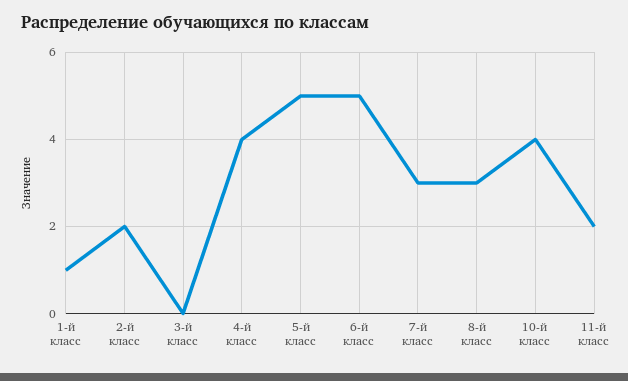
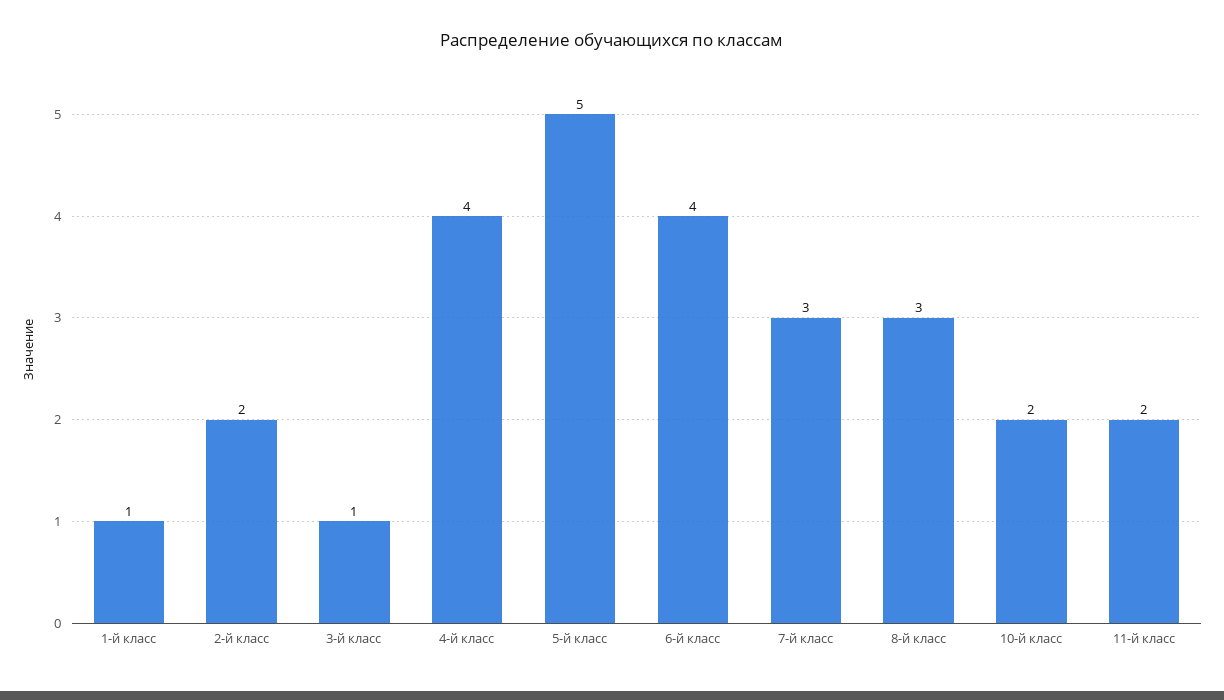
3-й класс: 0 -> 1
6-й класс: 5 -> 4
10-й класс: 4 -> 2

